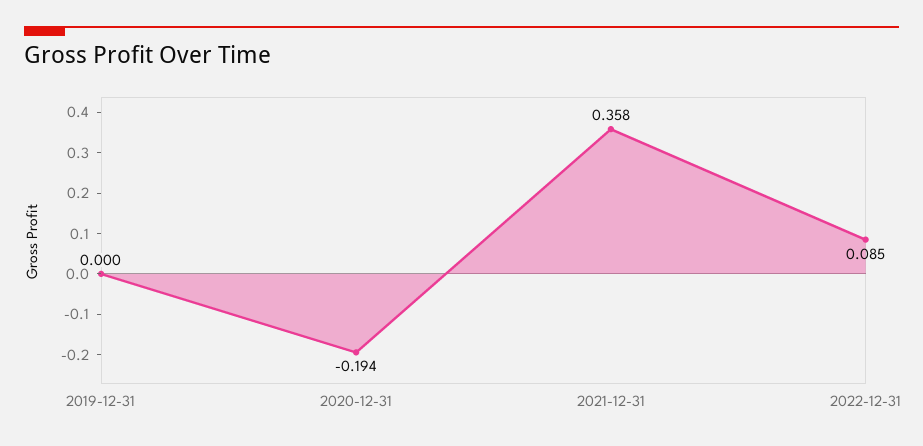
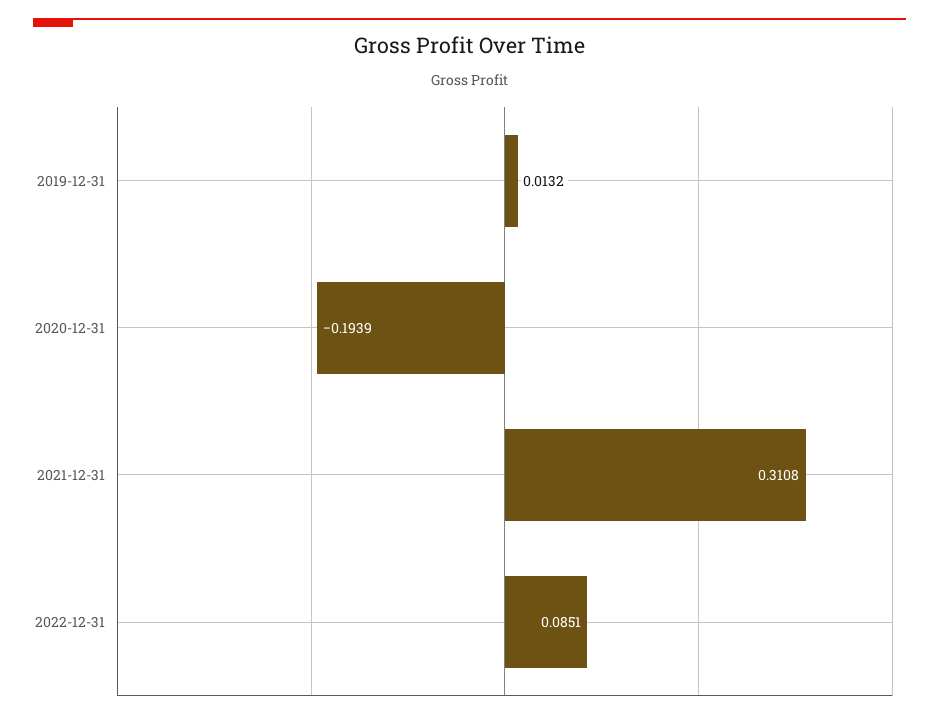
2019-12-31: 0 -> 0.0132
2021-12-31: 0.358 -> 0.3108

